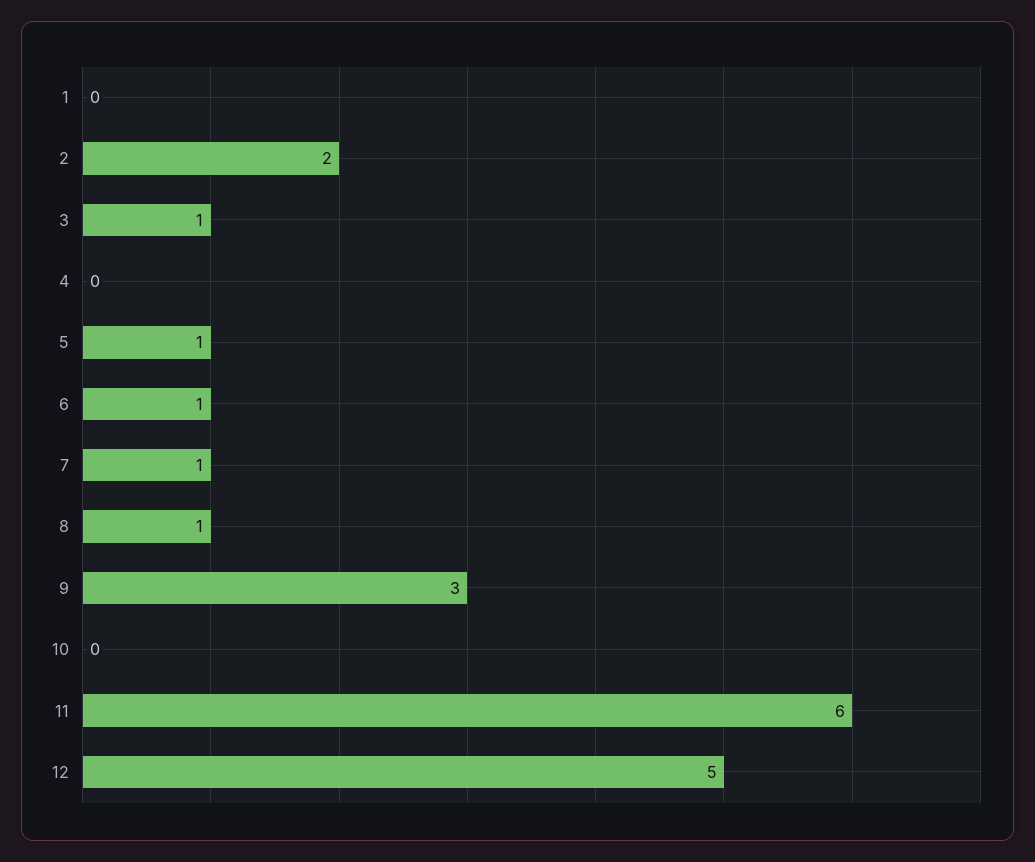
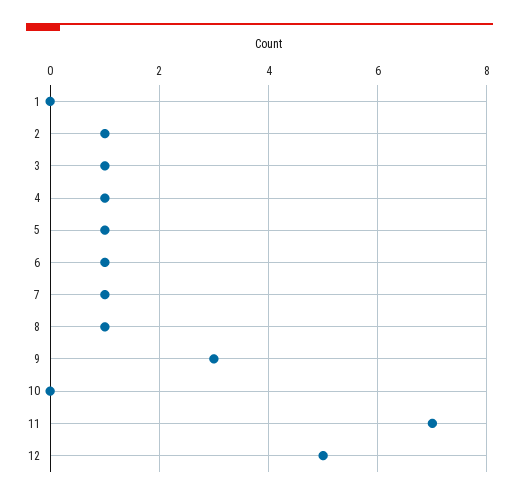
2: 2 -> 1
4: 0 -> 1
11: 6 -> 7

